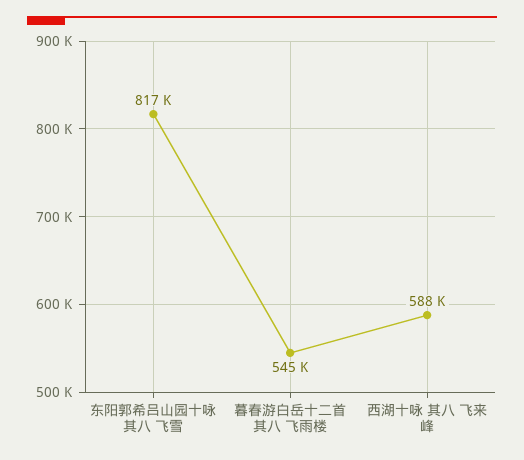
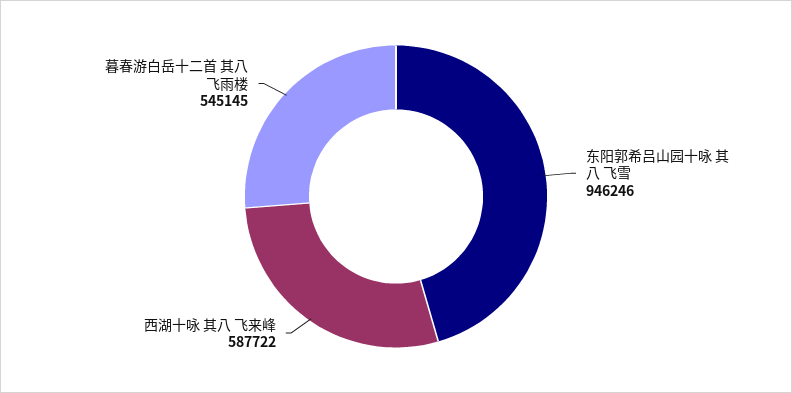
东阳郭希吕山园十咏 其八 飞雪: 817000 -> 946246

